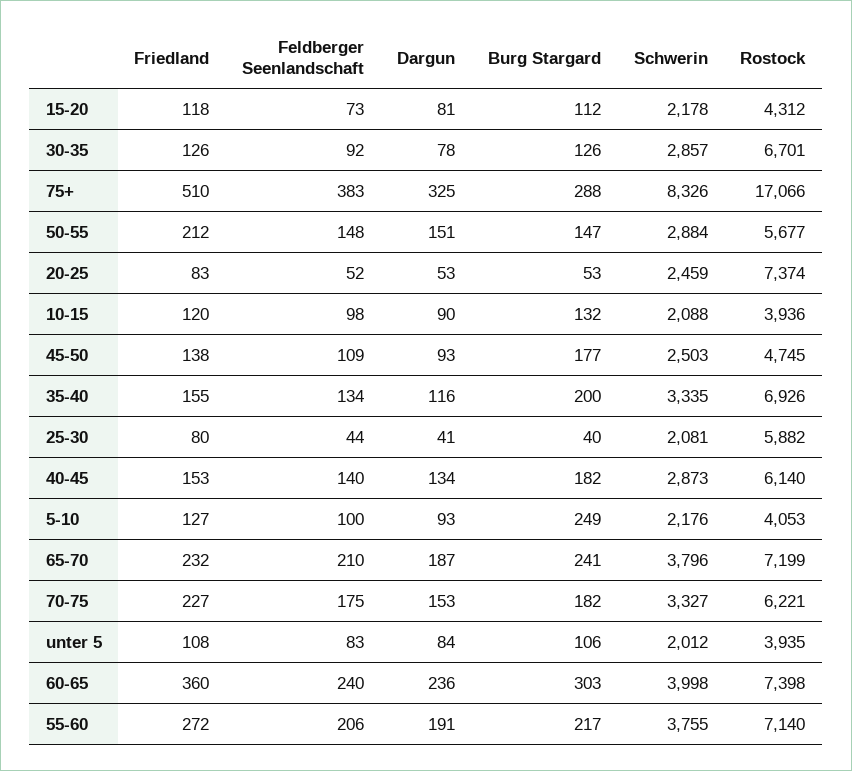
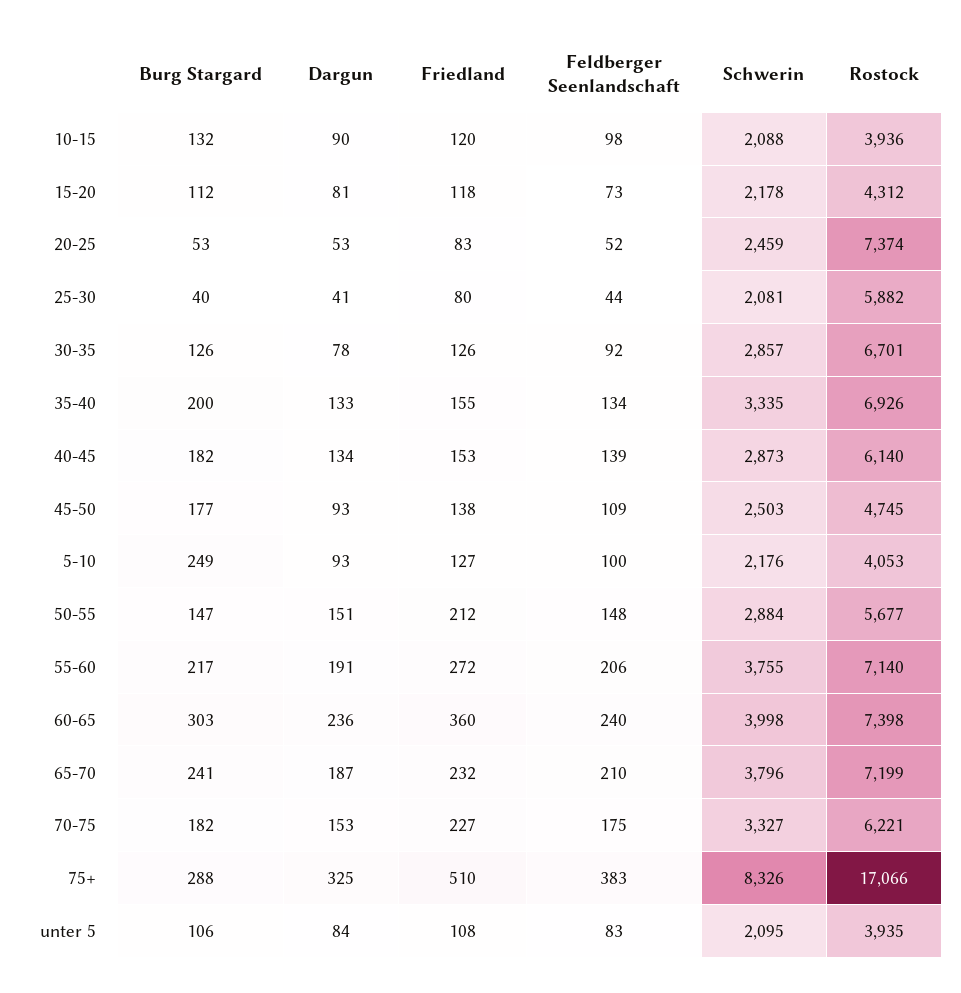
Dargun, 35-40: 116 -> 133
Feldberger Seenlandschaft, 40-45: 140 -> 139
Schwerin, unter 5: 2012 -> 2095

